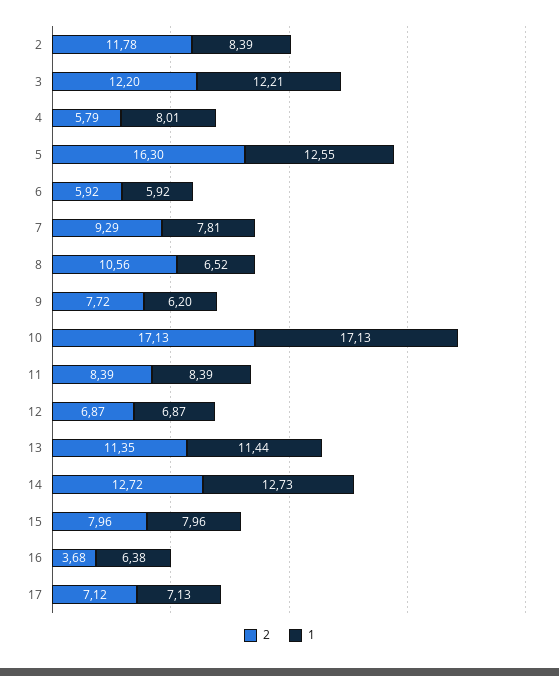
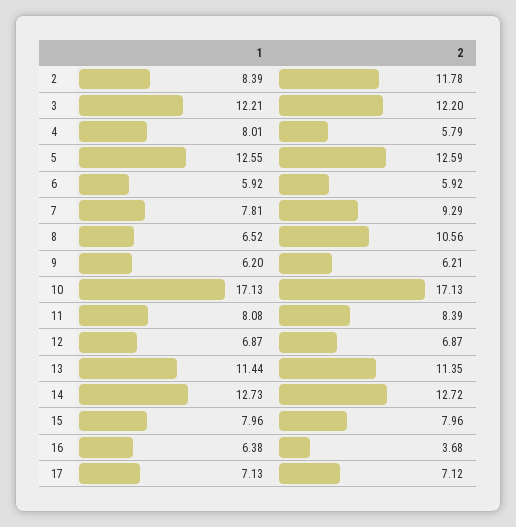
2, 5: 16.3 -> 12.59
2, 9: 7.72 -> 6.21
1, 11: 8.39 -> 8.08

